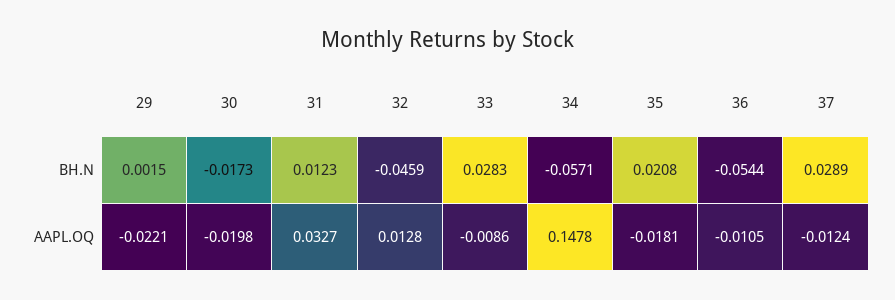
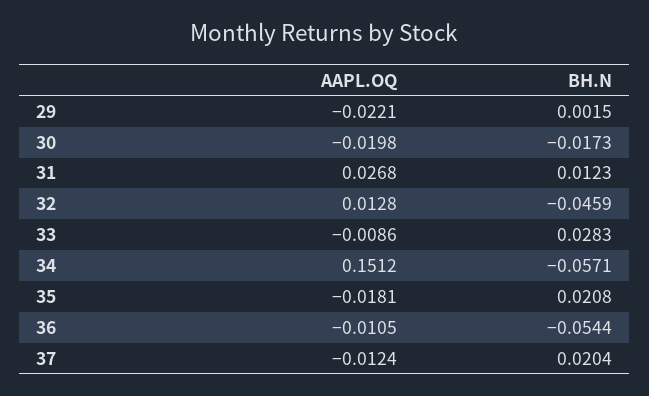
37, BH.N: 0.0289 -> 0.0204
31, AAPL.OQ: 0.0327 -> 0.0268
34, AAPL.OQ: 0.1478 -> 0.1512

